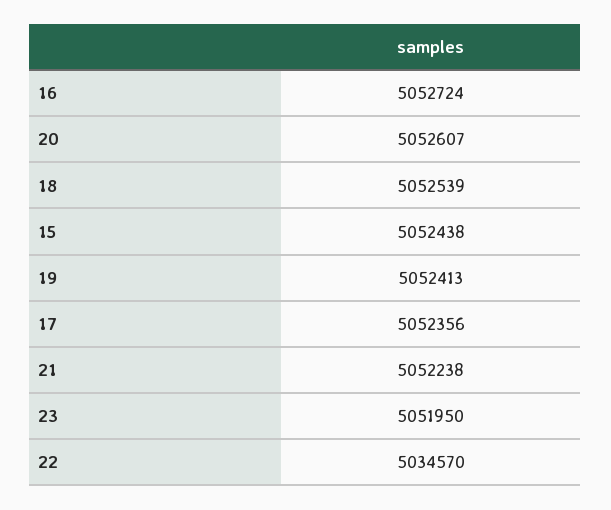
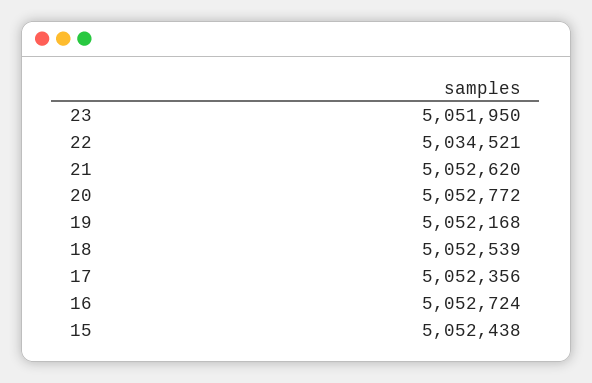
20: 5052607 -> 5052772
19: 5052413 -> 5052168
21: 5052238 -> 5052620
22: 5034570 -> 5034521

